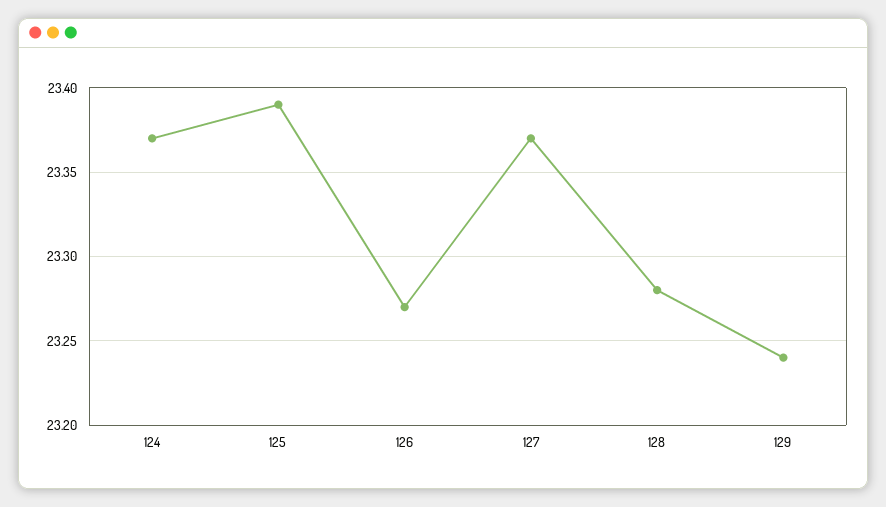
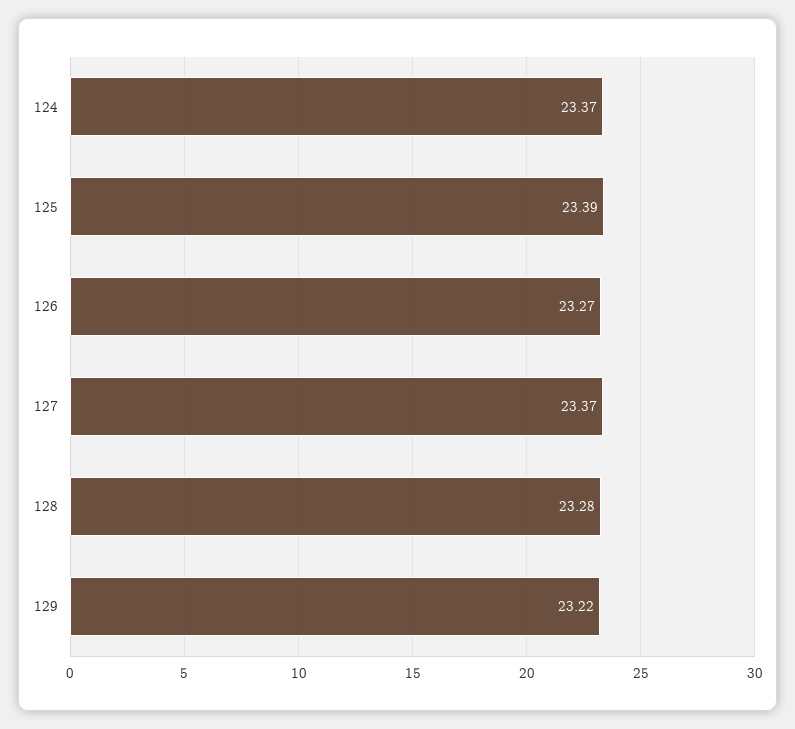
129: 23.24 -> 23.22

